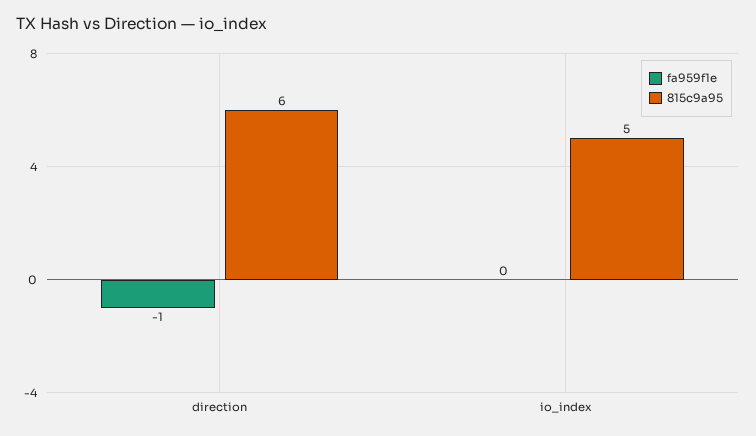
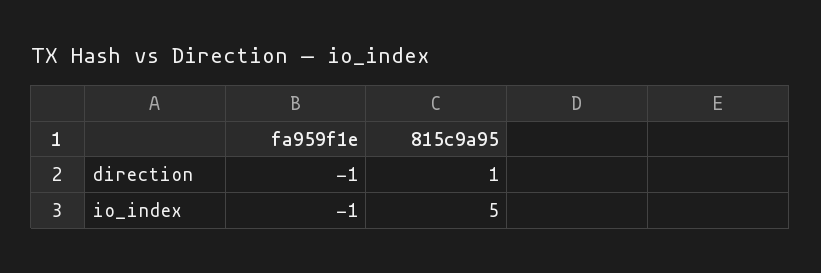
815c9a95, direction: 6 -> 1
fa959f1e, io_index: 0 -> -1

